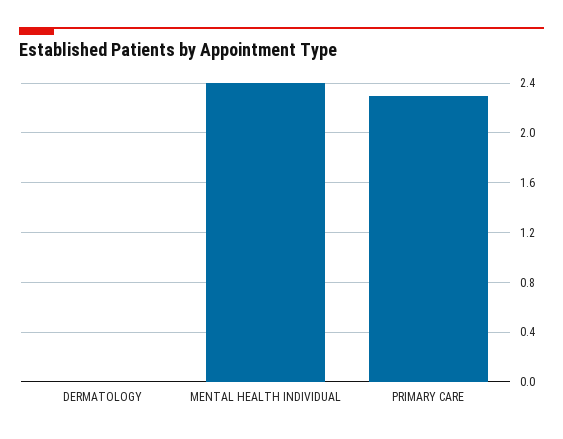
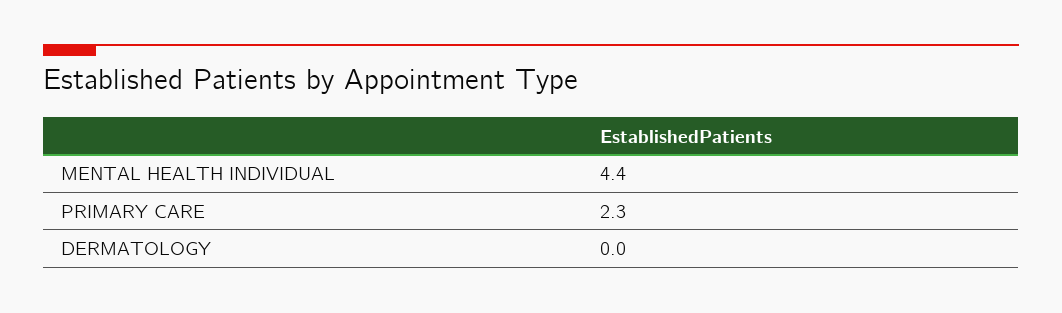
MENTAL HEALTH INDIVIDUAL: 2.4 -> 4.4

